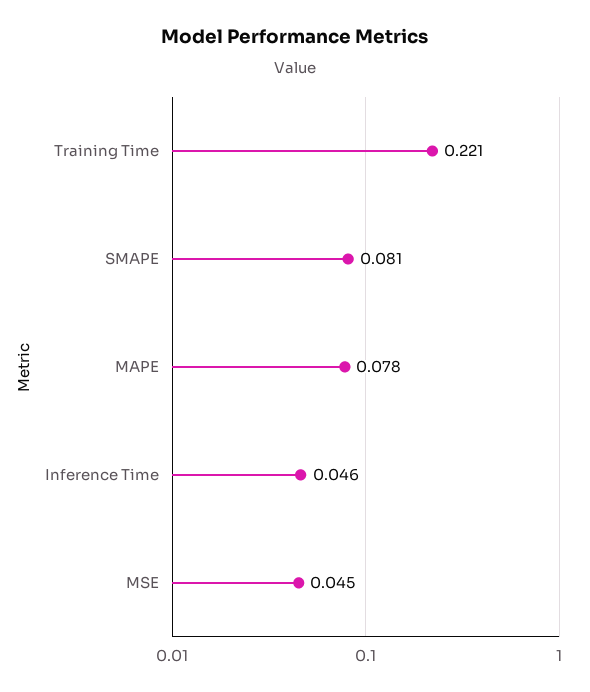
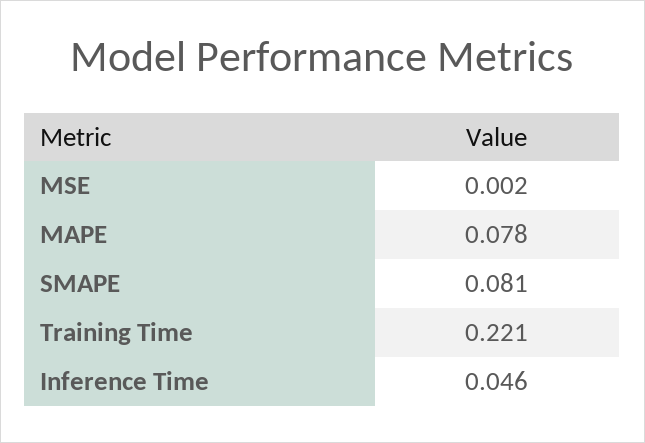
MSE: 0.045 -> 0.002

